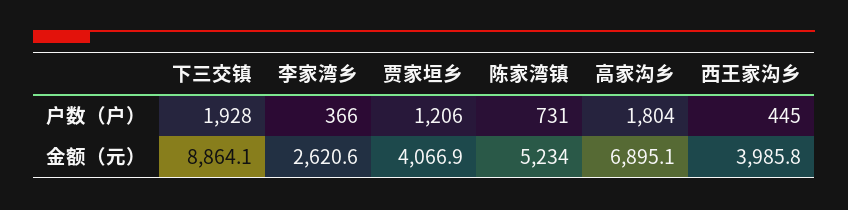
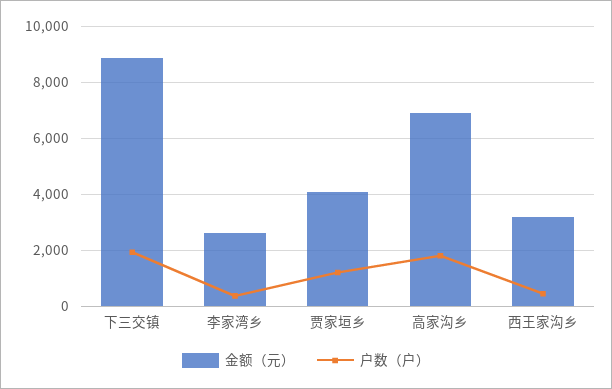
户数（户）, 陈家湾镇: 731 -> none
金额（元）, 陈家湾镇: 5234 -> none
金额（元）, 西王家沟乡: 3985.8 -> 3250

